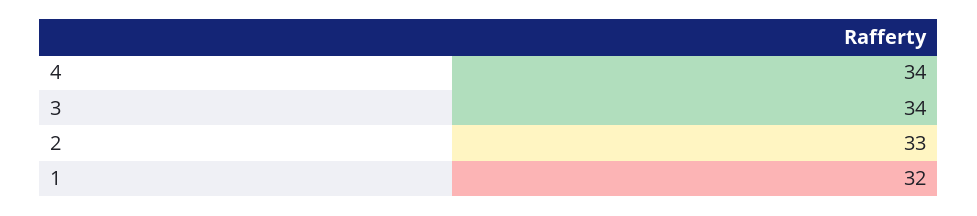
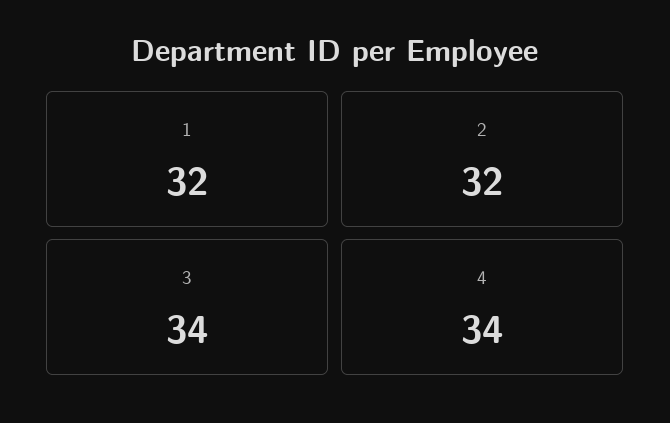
2: 33 -> 32

